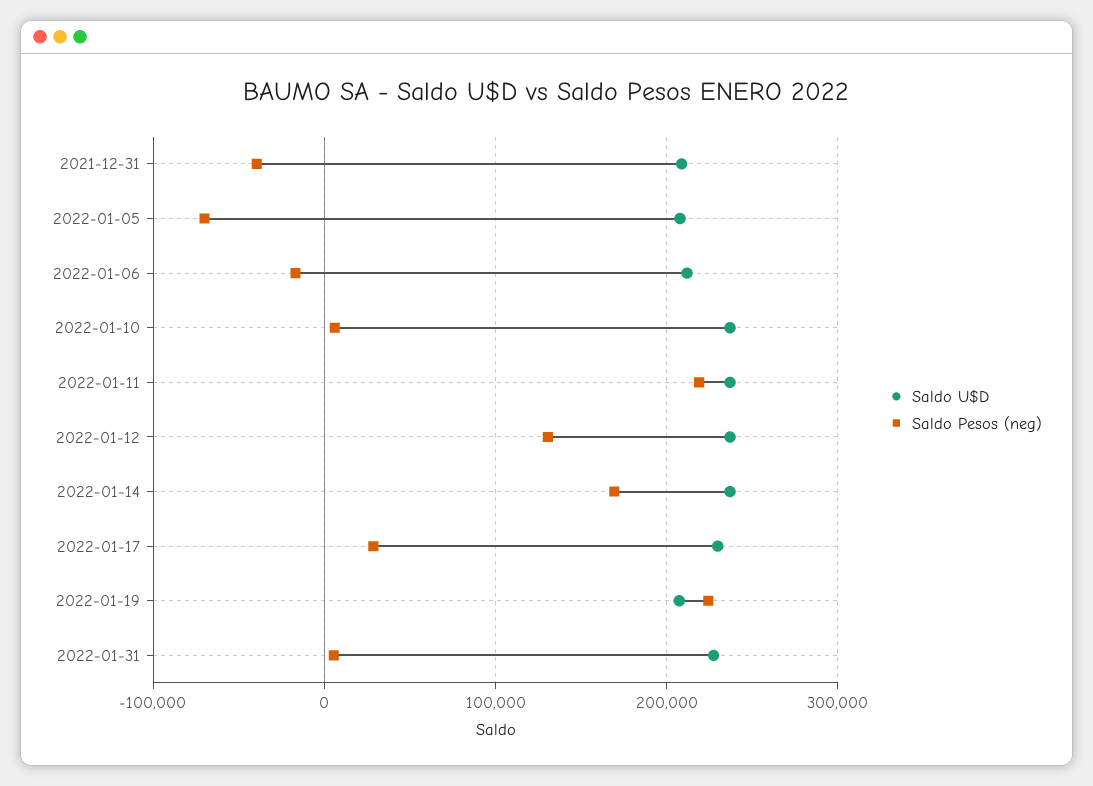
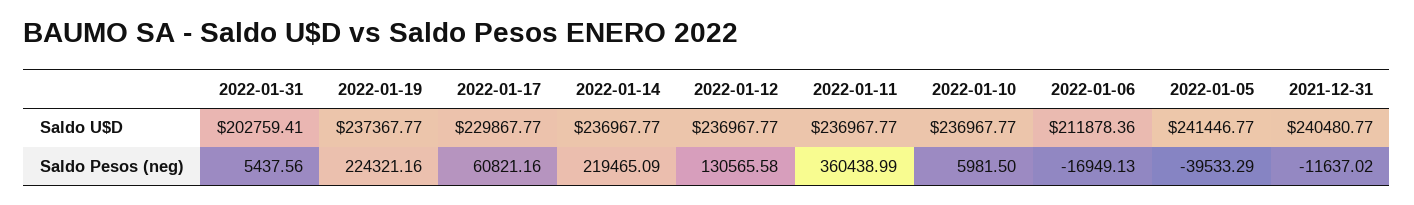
Saldo U$D, 2021-12-31: 210000 -> 240480.77
Saldo Pesos (neg), 2021-12-31: -40000 -> -11637.02
Saldo U$D, 2022-01-05: 210000 -> 241446.77
Saldo Pesos (neg), 2022-01-05: -70000 -> -39533.29
Saldo Pesos (neg), 2022-01-11: 220000 -> 360438.99
Saldo Pesos (neg), 2022-01-14: 170000 -> 219465.09
Saldo Pesos (neg), 2022-01-17: 30000 -> 60821.16
Saldo U$D, 2022-01-19: 210000 -> 237367.77
Saldo U$D, 2022-01-31: 230000 -> 202759.41

